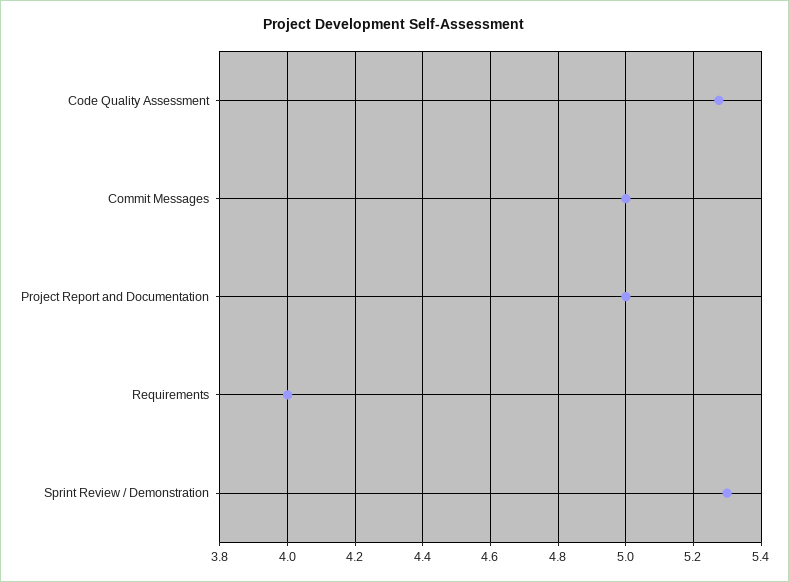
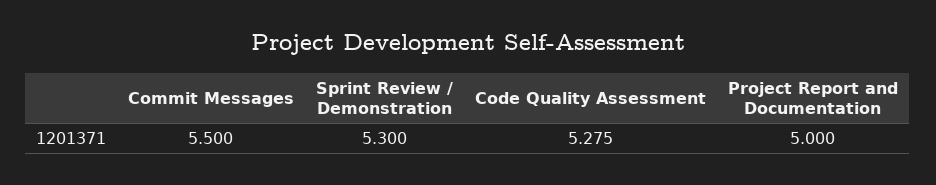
Commit Messages: 5 -> 5.5
Requirements: 4 -> none

